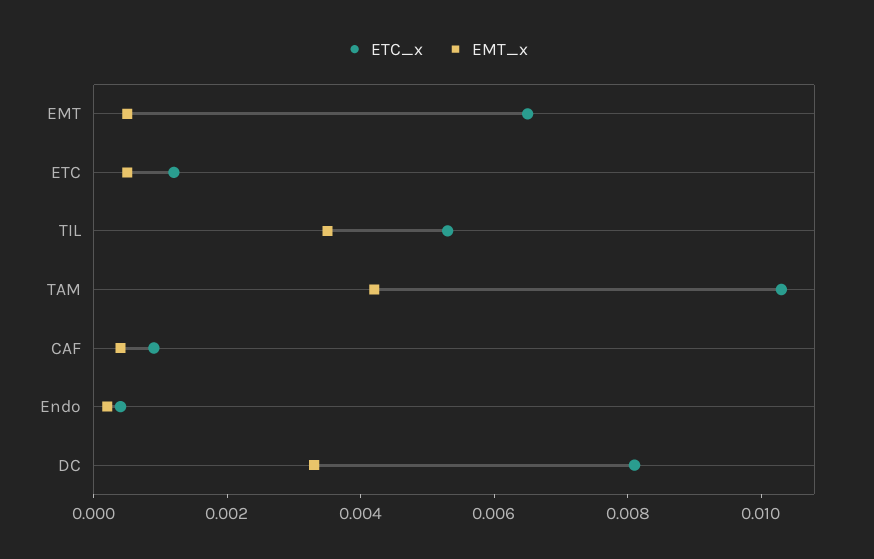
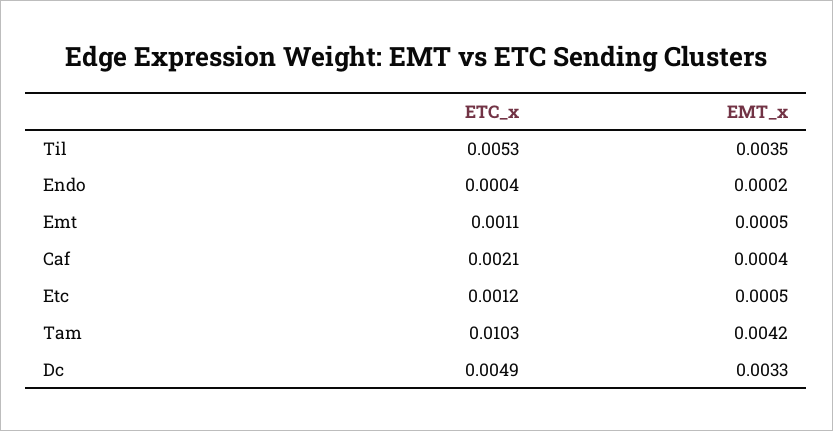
ETC_x, EMT: 0.0065 -> 0.0011
ETC_x, CAF: 0.001 -> 0.0021
ETC_x, DC: 0.008 -> 0.0049

